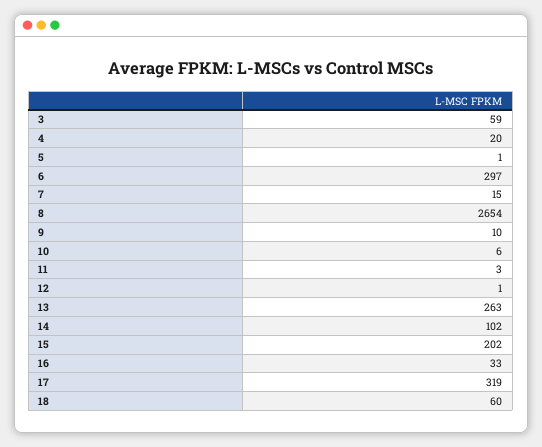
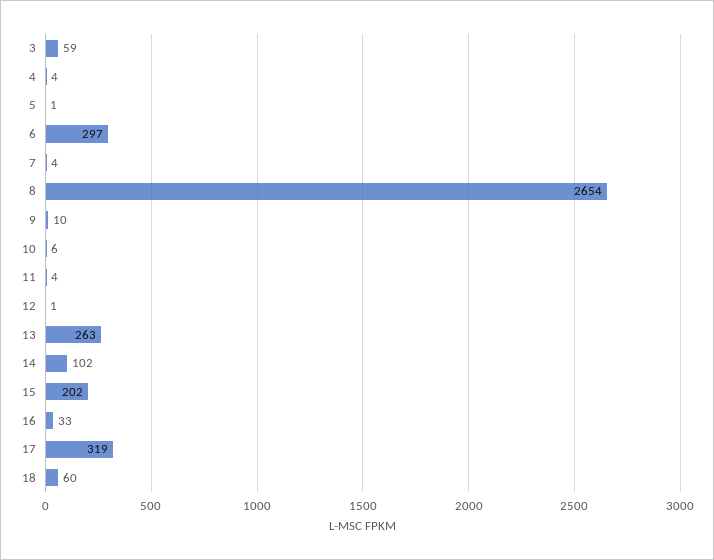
4: 20 -> 4
7: 15 -> 4
11: 3 -> 4

